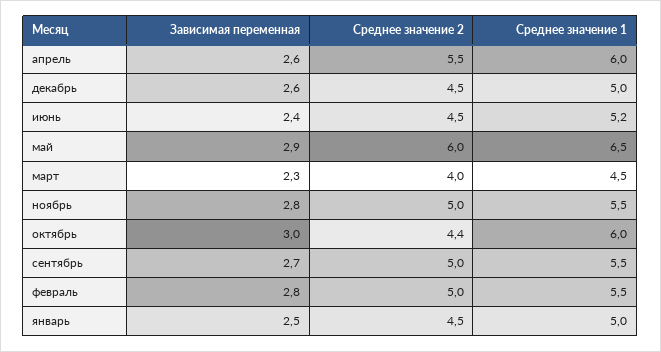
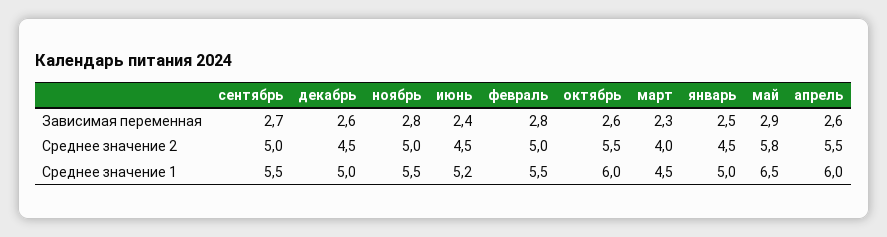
Среднее значение 2, май: 6 -> 5.8
Зависимая переменная, октябрь: 3 -> 2.6
Среднее значение 2, октябрь: 4.4 -> 5.5

